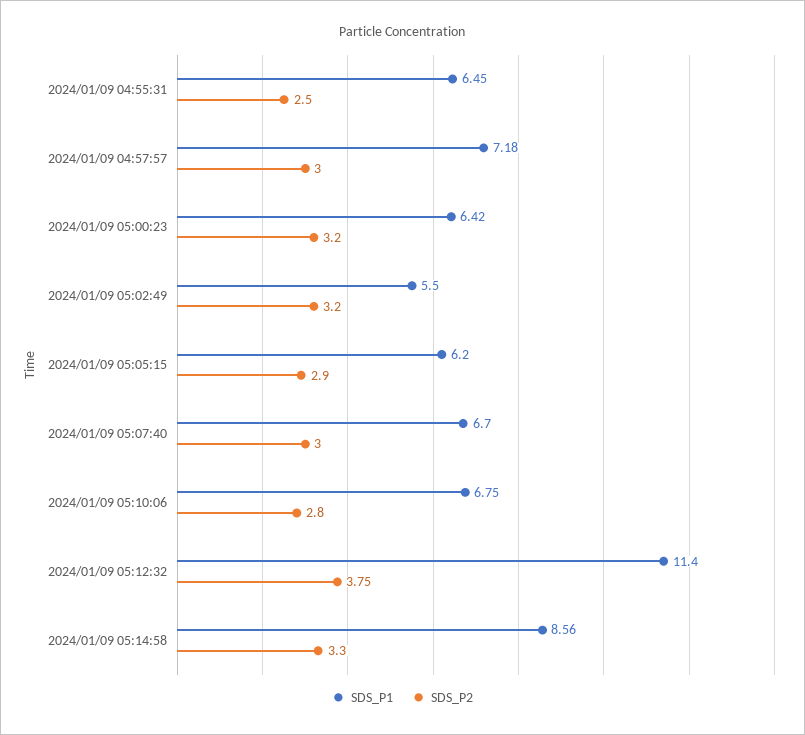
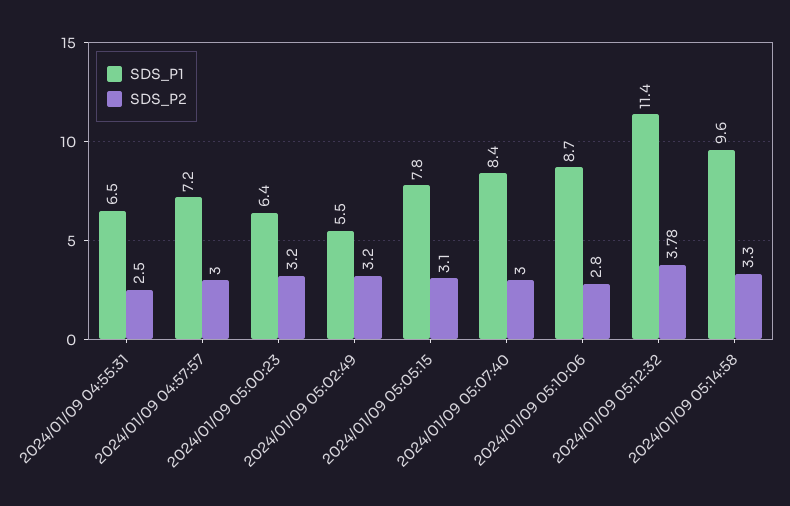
SDS_P1, 2024/01/09 05:05:15: 6.2 -> 7.8
SDS_P2, 2024/01/09 05:05:15: 2.9 -> 3.1
SDS_P1, 2024/01/09 05:07:40: 6.7 -> 8.4
SDS_P1, 2024/01/09 05:10:06: 6.75 -> 8.7
SDS_P2, 2024/01/09 05:12:32: 3.75 -> 3.78
SDS_P1, 2024/01/09 05:14:58: 8.56 -> 9.6

